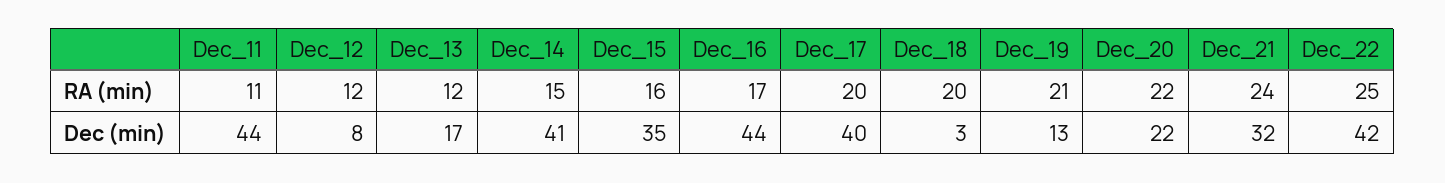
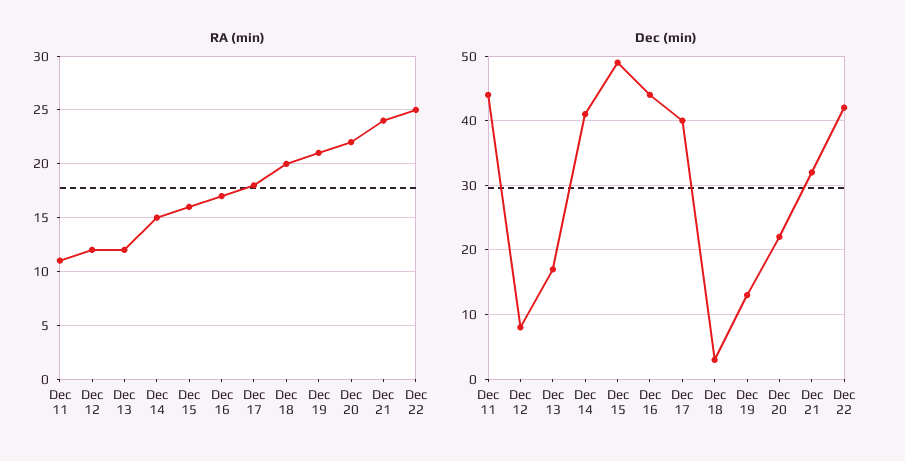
RA (min), Dec_17: 20 -> 18
Dec (min), Dec_15: 35 -> 49

